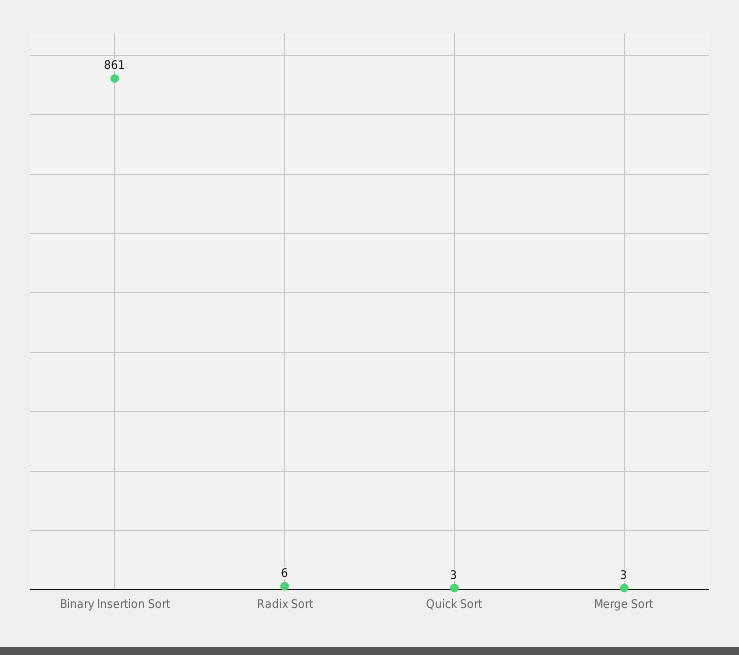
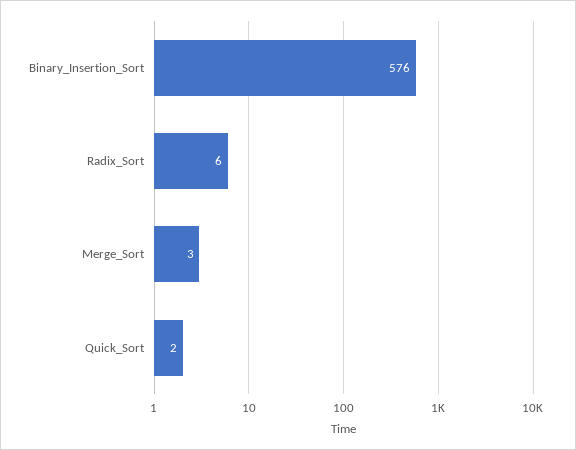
Binary Insertion Sort: 861 -> 576
Quick Sort: 3 -> 2

